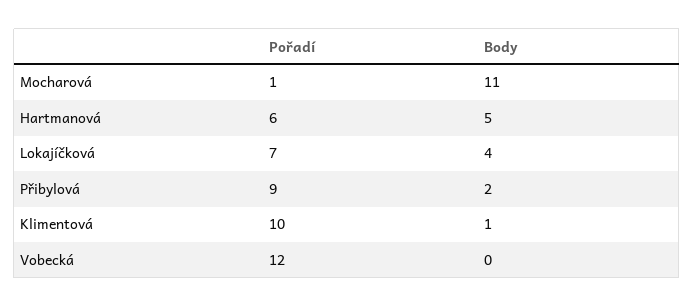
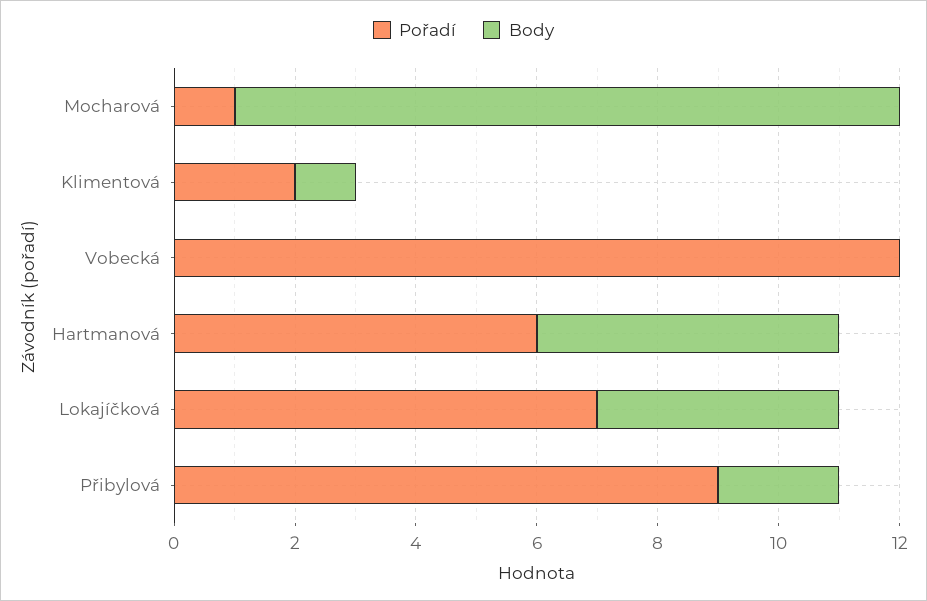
Pořadí, Klimentová: 10 -> 2

